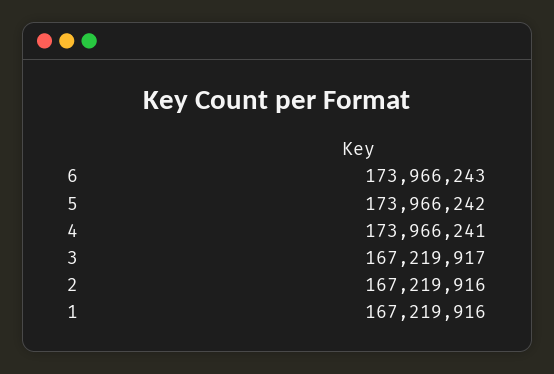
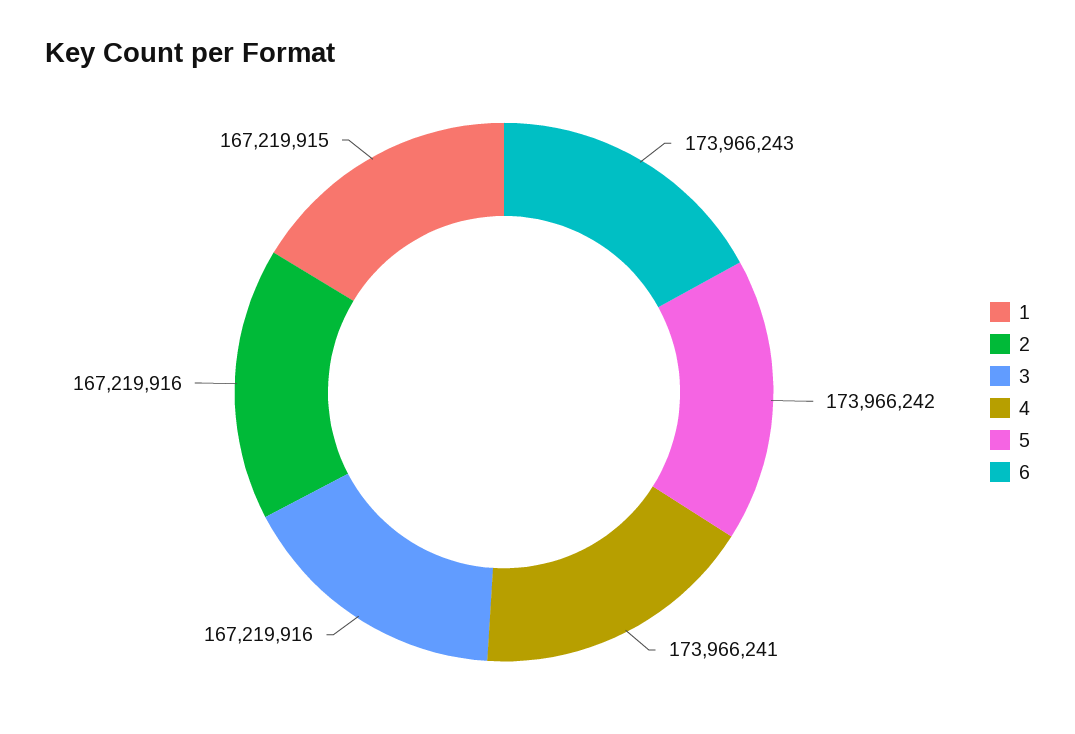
3: 167219917 -> 167219916
1: 167219916 -> 167219915

